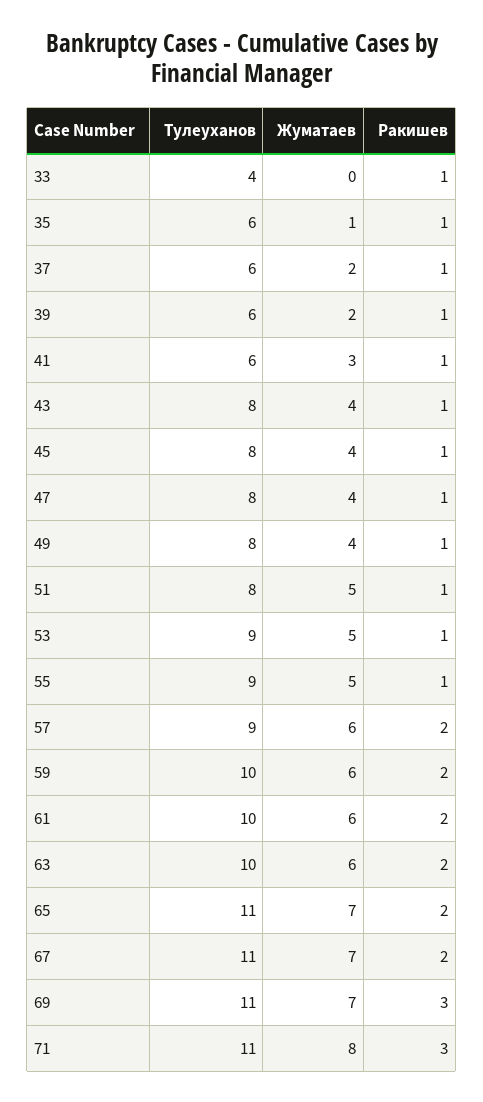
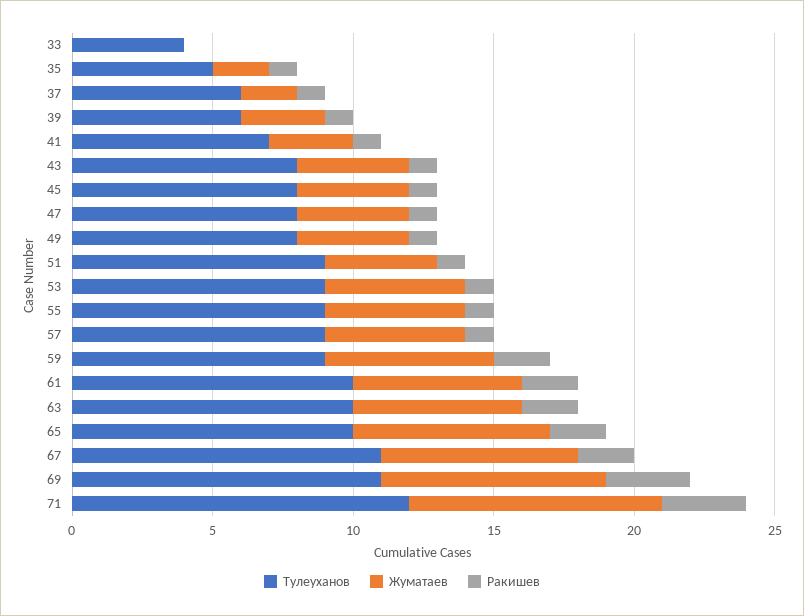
Ракишев, 33: 1 -> 0
Тулеуханов, 35: 6 -> 5
Жуматаев, 35: 1 -> 2
Жуматаев, 39: 2 -> 3
Тулеуханов, 41: 6 -> 7
Тулеуханов, 51: 8 -> 9
Жуматаев, 51: 5 -> 4
Жуматаев, 57: 6 -> 5
Ракишев, 57: 2 -> 1
Тулеуханов, 59: 10 -> 9
Тулеуханов, 65: 11 -> 10
Жуматаев, 69: 7 -> 8
Тулеуханов, 71: 11 -> 12
Жуматаев, 71: 8 -> 9

